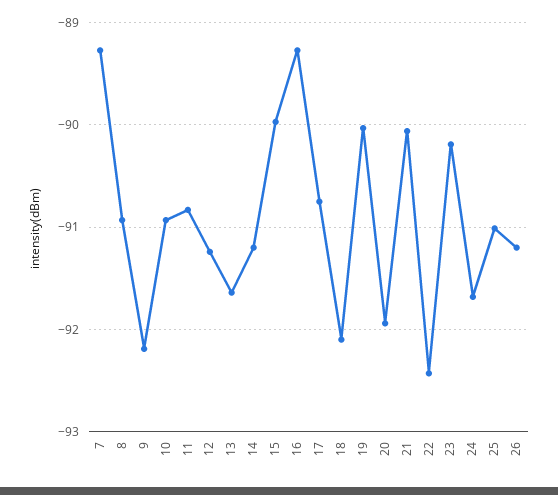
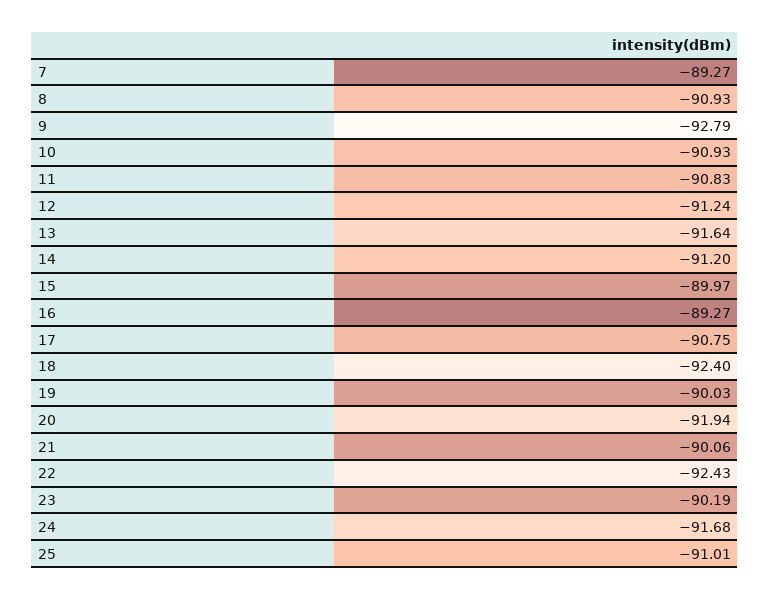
9: -92.2 -> -92.79
18: -92.1 -> -92.4
26: -91.2 -> none

